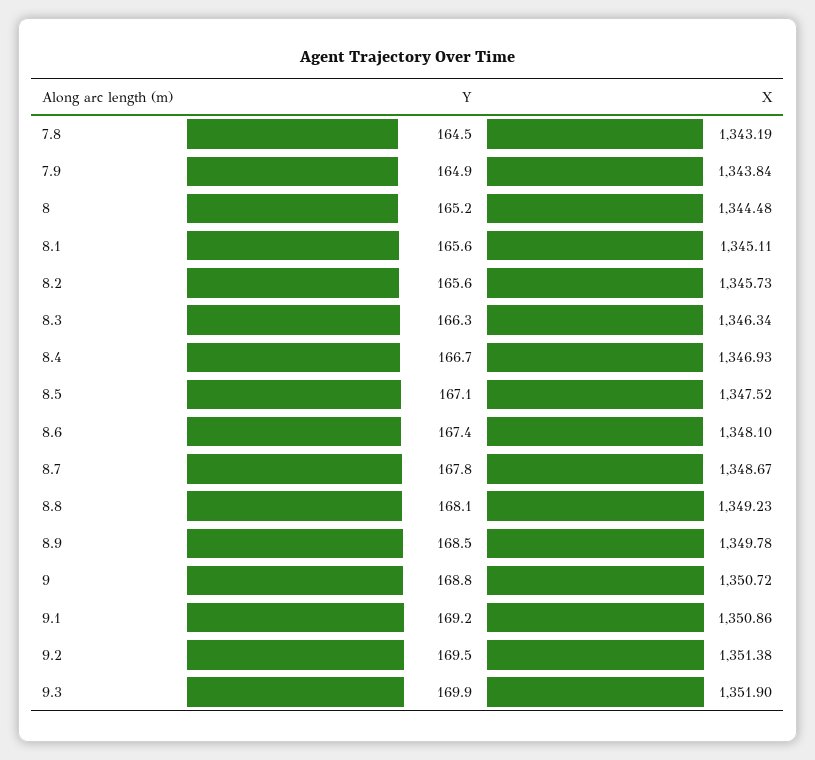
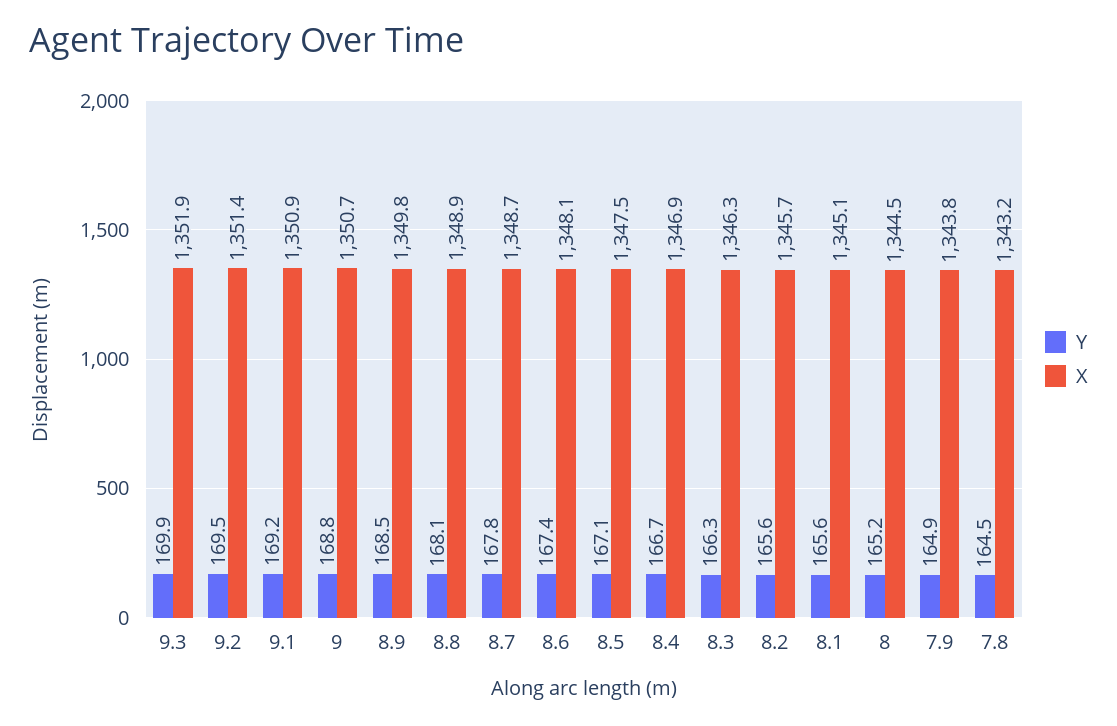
X, 8.8: 1349.23 -> 1348.9

